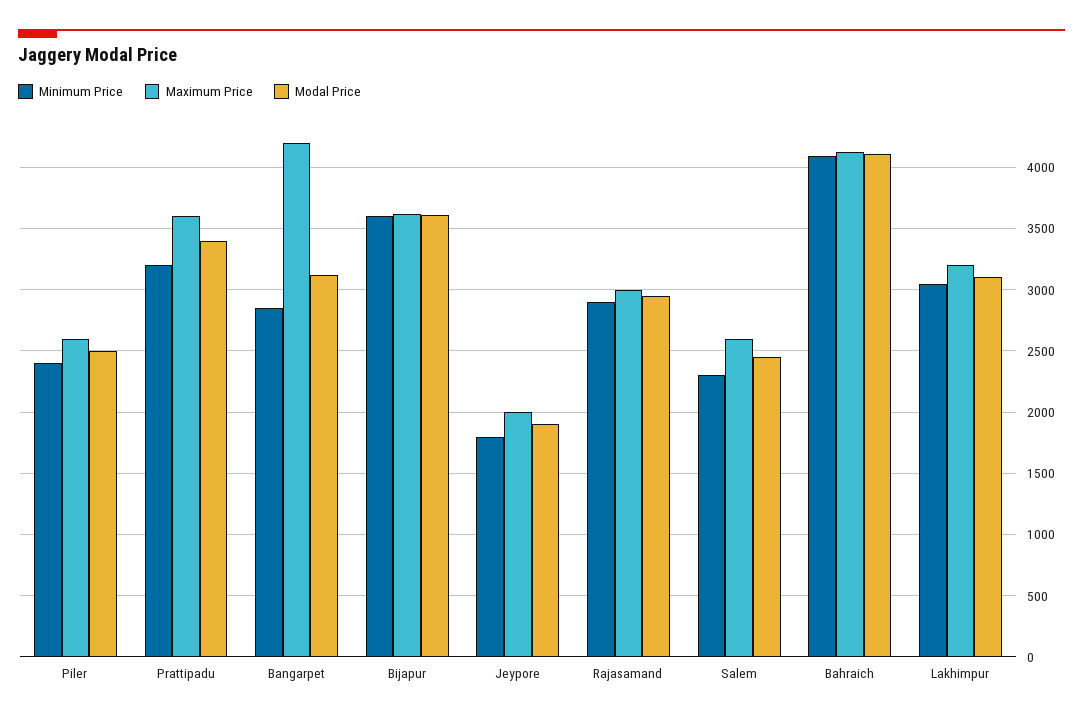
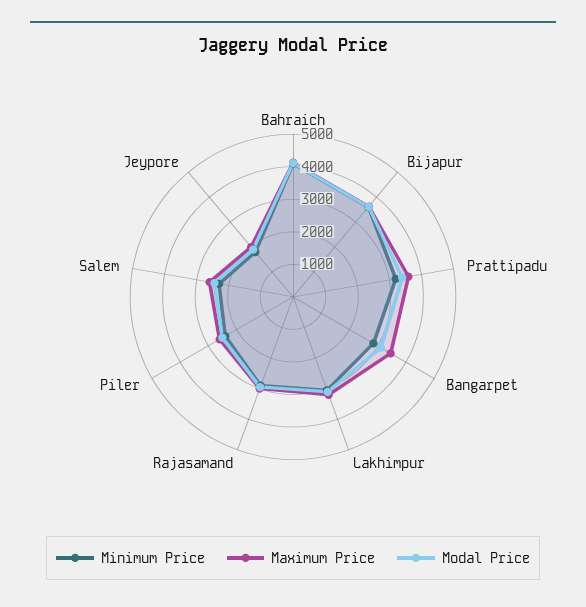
Maximum Price, Bangarpet: 4200 -> 3500

